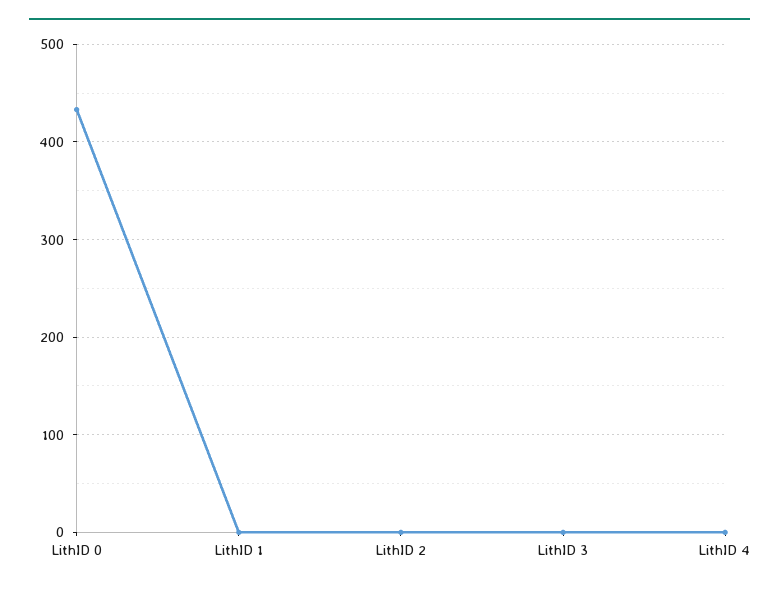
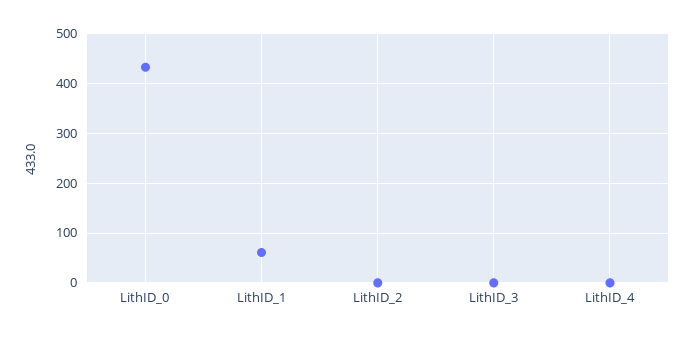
LithID 1: 0 -> 60

